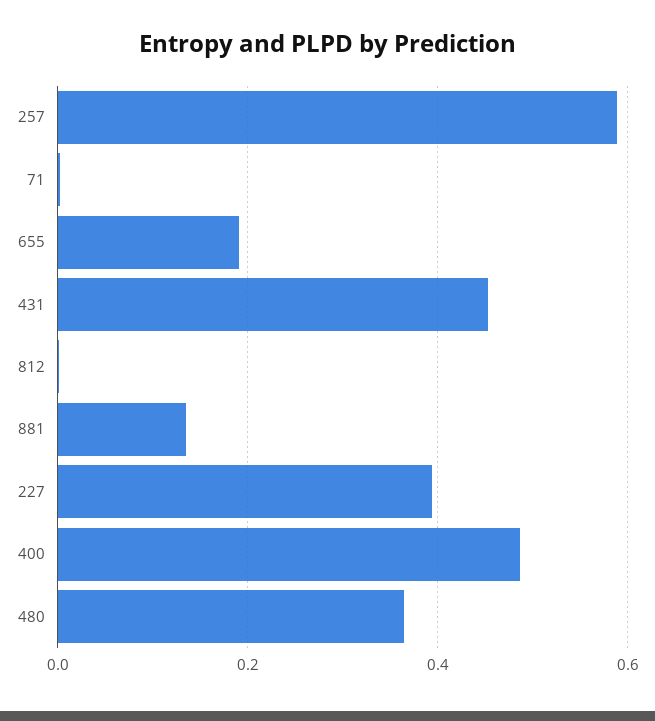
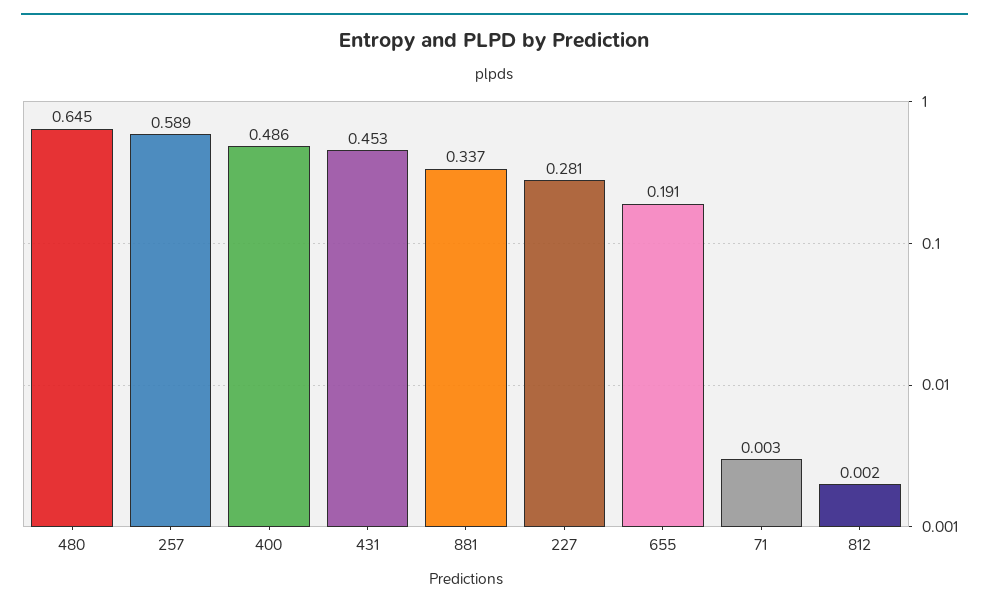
881: 0.14 -> 0.337
227: 0.4 -> 0.281
480: 0.36 -> 0.645

